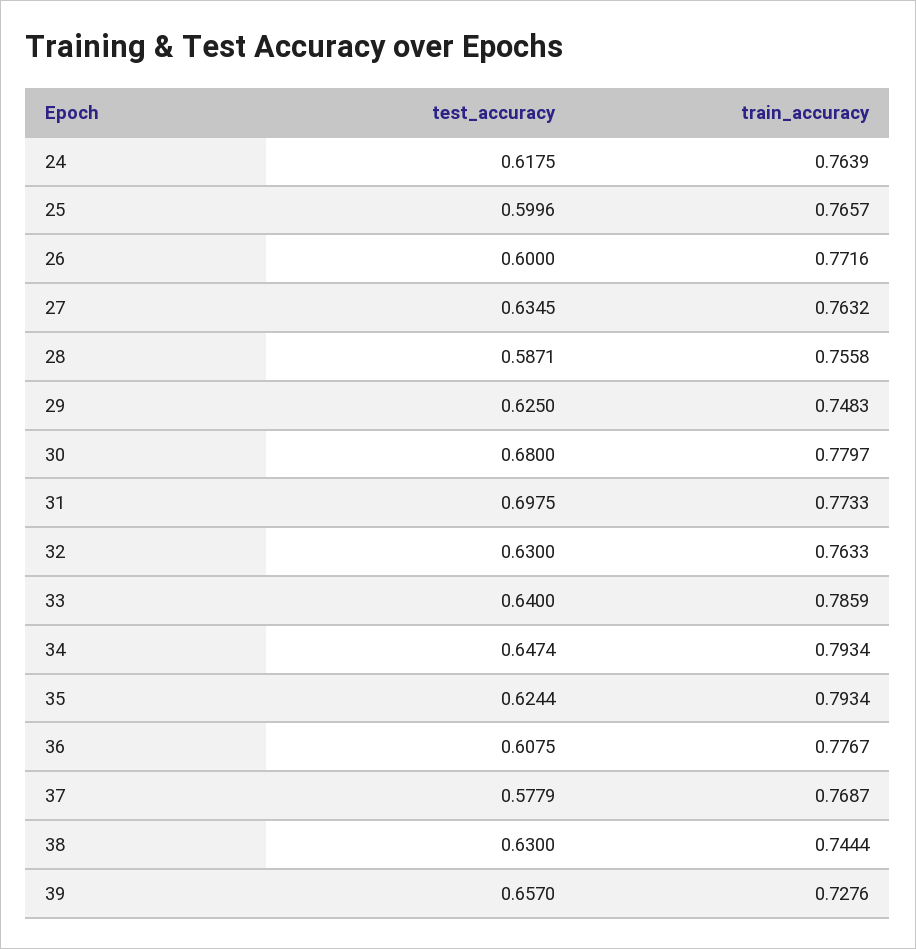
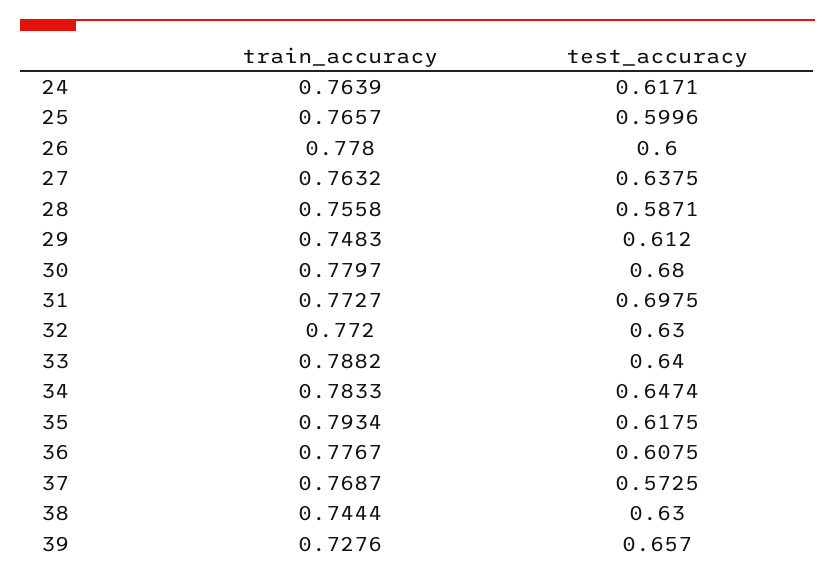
test_accuracy, 24: 0.6175 -> 0.6171
train_accuracy, 26: 0.7716 -> 0.778
test_accuracy, 27: 0.6345 -> 0.6375
test_accuracy, 29: 0.625 -> 0.612
train_accuracy, 31: 0.7733 -> 0.7727
train_accuracy, 32: 0.7633 -> 0.772
train_accuracy, 33: 0.7859 -> 0.7882
train_accuracy, 34: 0.7934 -> 0.7833
test_accuracy, 35: 0.6244 -> 0.6175
test_accuracy, 37: 0.5779 -> 0.5725

